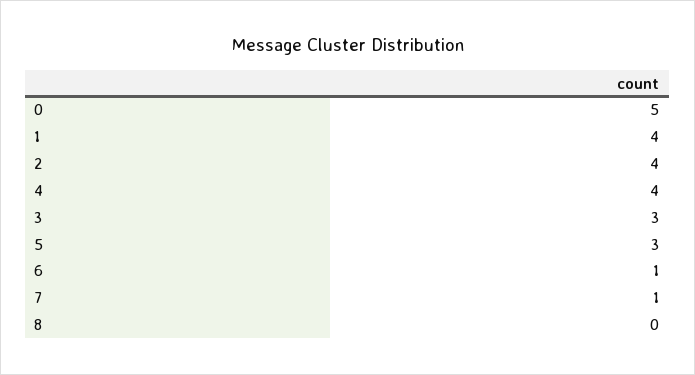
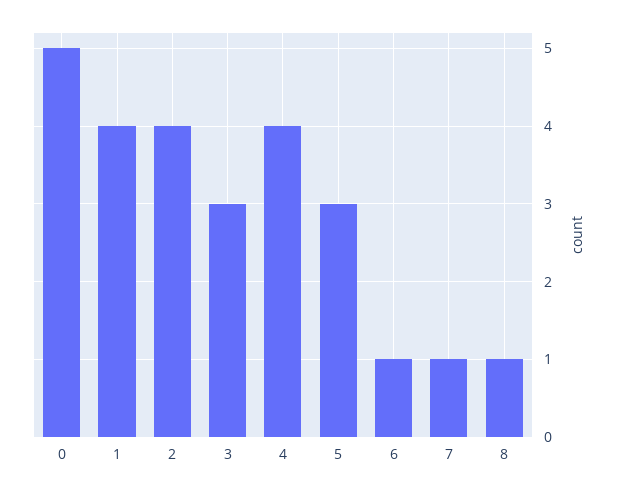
8: 0 -> 1

